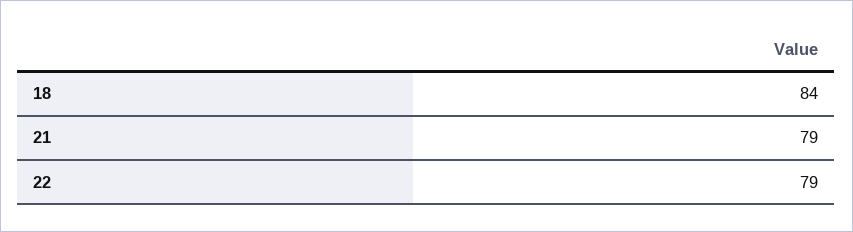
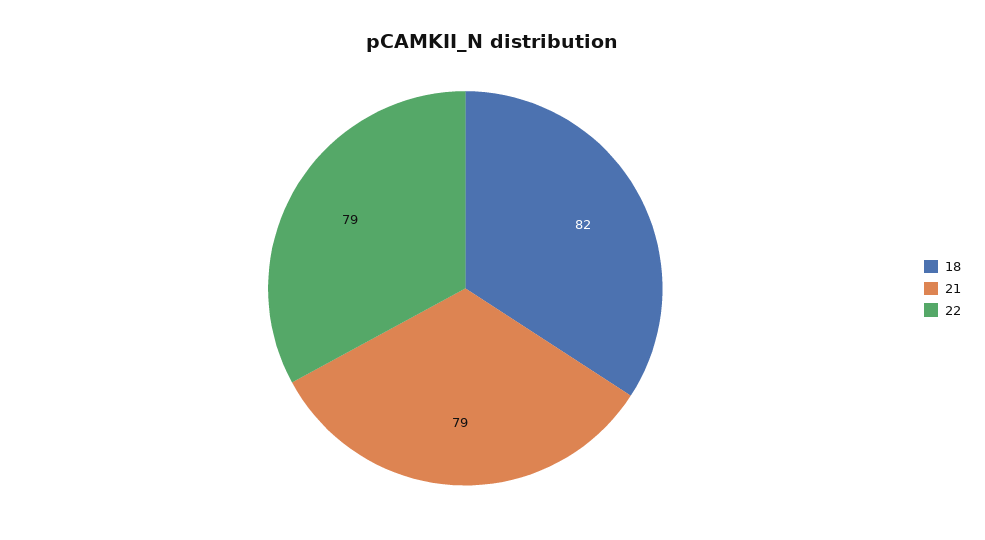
18: 84 -> 82

